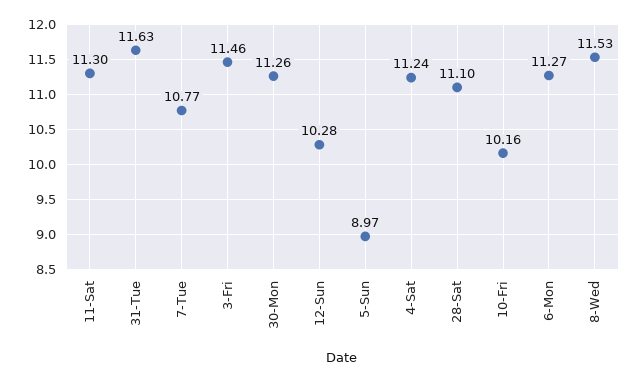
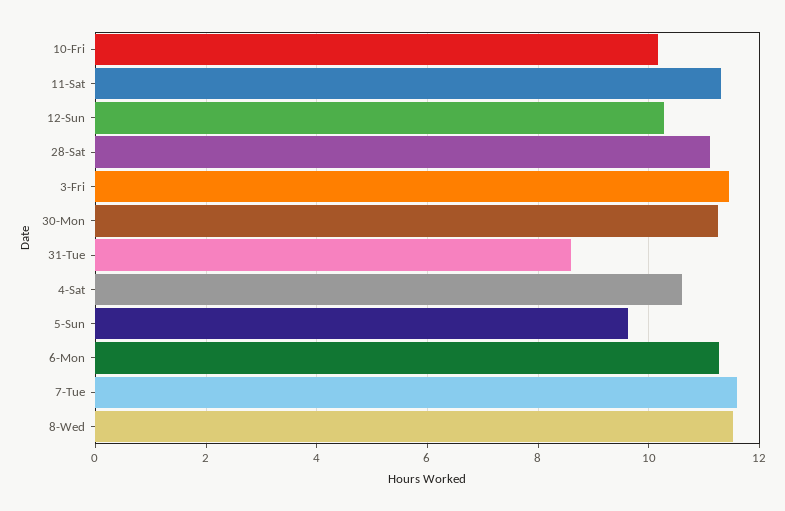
31-Tue: 11.63 -> 8.6
7-Tue: 10.77 -> 11.6
5-Sun: 8.97 -> 9.6
4-Sat: 11.24 -> 10.6

